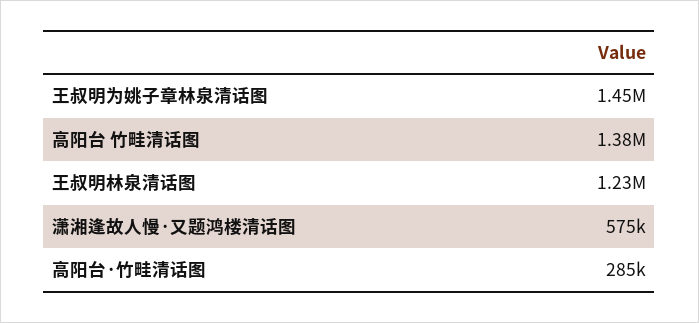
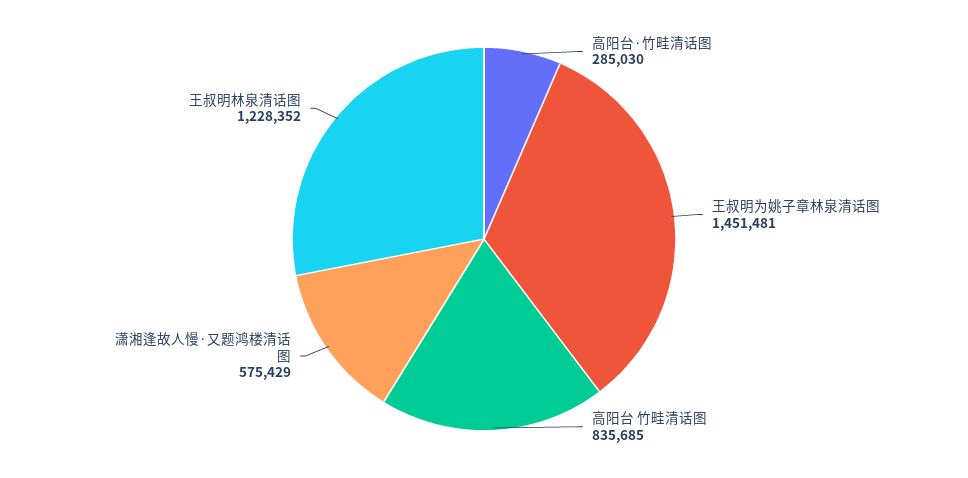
高阳台 竹畦清话图: 1380000 -> 835685

